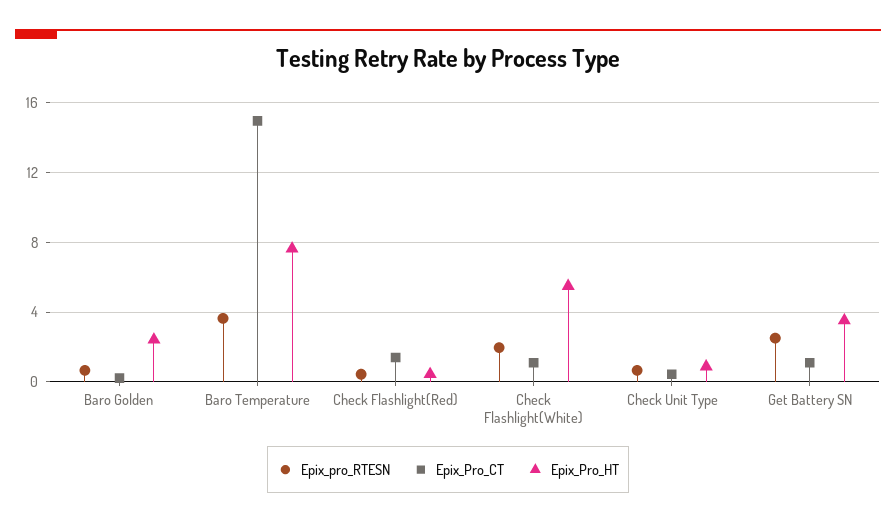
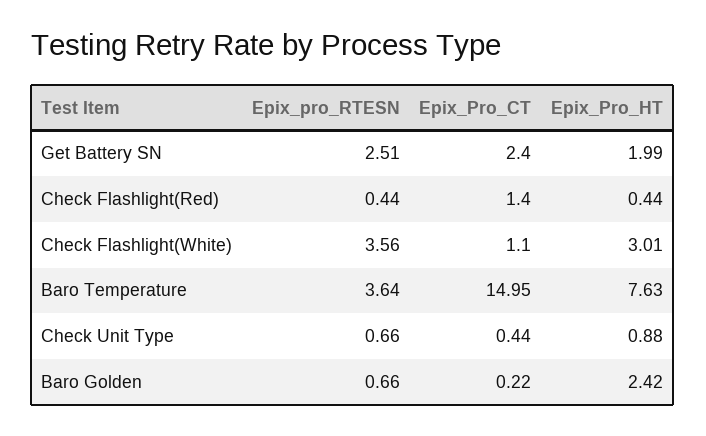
Epix_pro_RTESN, Check Flashlight(White): 2 -> 3.56
Epix_Pro_HT, Check Flashlight(White): 5.5 -> 3.01
Epix_Pro_CT, Get Battery SN: 1 -> 2.4
Epix_Pro_HT, Get Battery SN: 3.5 -> 1.99

